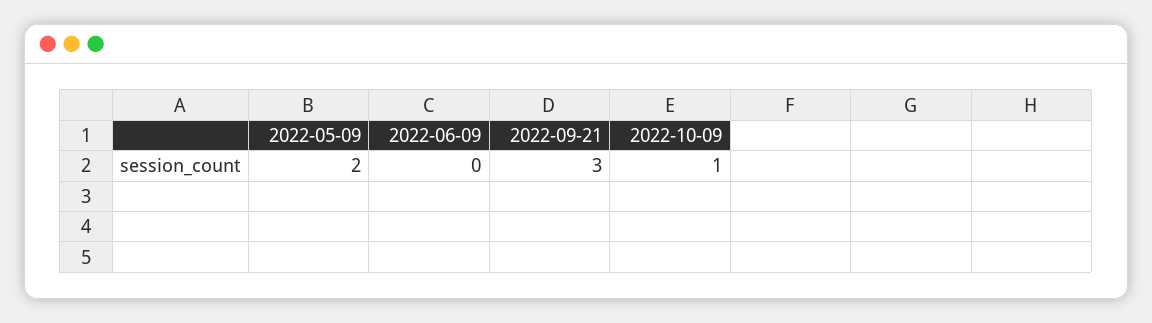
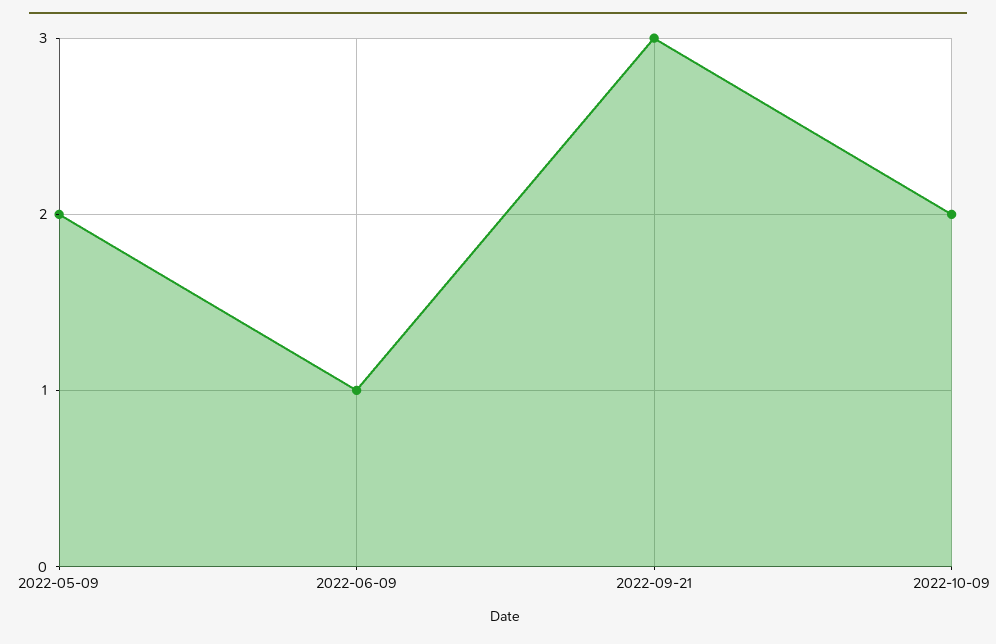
2022-06-09: 0 -> 1
2022-10-09: 1 -> 2

